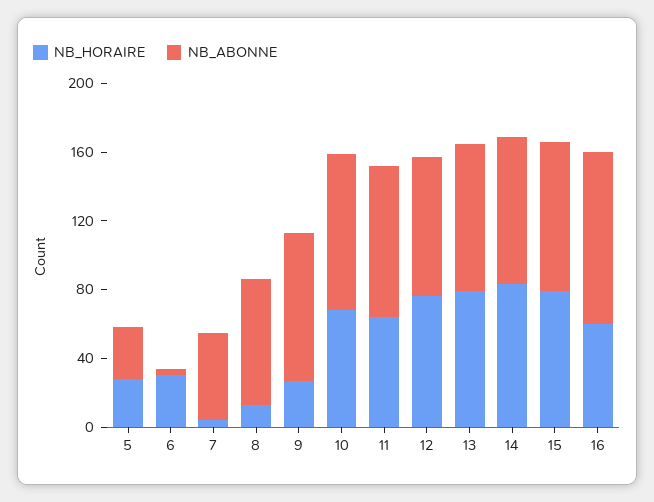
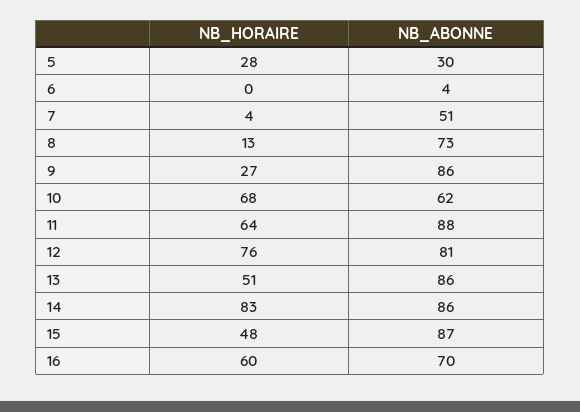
NB_HORAIRE, 6: 30 -> 0
NB_ABONNE, 10: 90 -> 62
NB_HORAIRE, 13: 80 -> 51
NB_HORAIRE, 15: 80 -> 48
NB_ABONNE, 16: 100 -> 70

